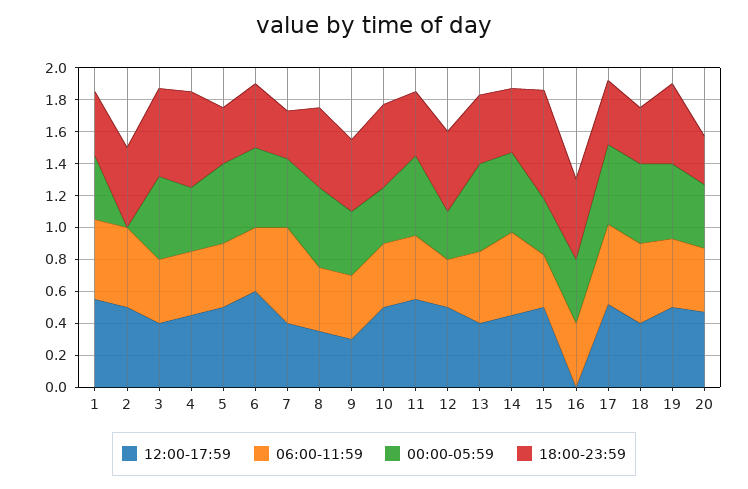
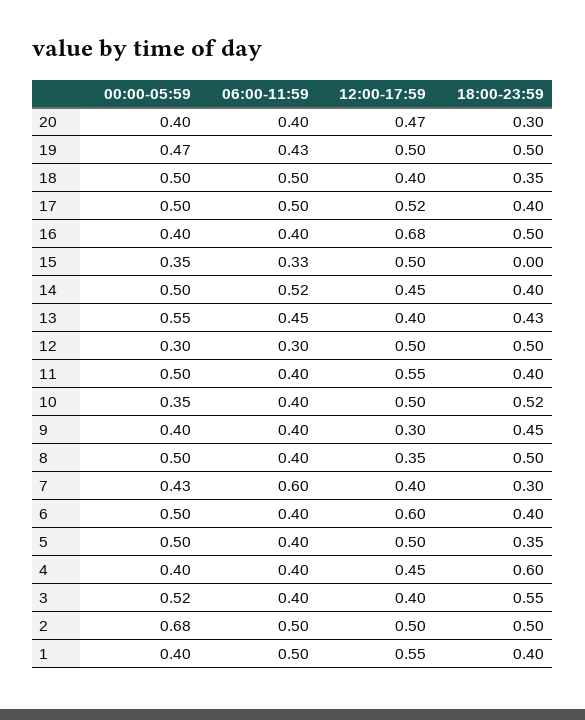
00:00-05:59, 2: 0 -> 0.68
18:00-23:59, 15: 0.7 -> 0
12:00-17:59, 16: 0 -> 0.68

